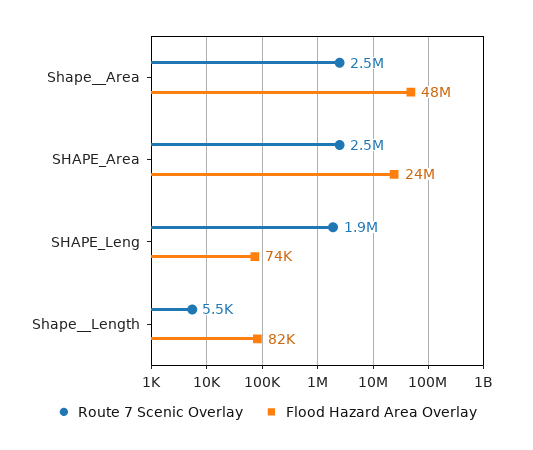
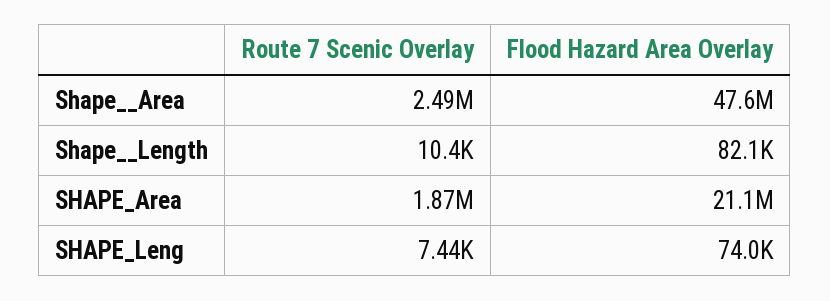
Route 7 Scenic Overlay, SHAPE_Area: 2500000 -> 1870000
Flood Hazard Area Overlay, SHAPE_Area: 24000000 -> 21100000
Route 7 Scenic Overlay, SHAPE_Leng: 1900000 -> 7440
Route 7 Scenic Overlay, Shape__Length: 5500 -> 10400

